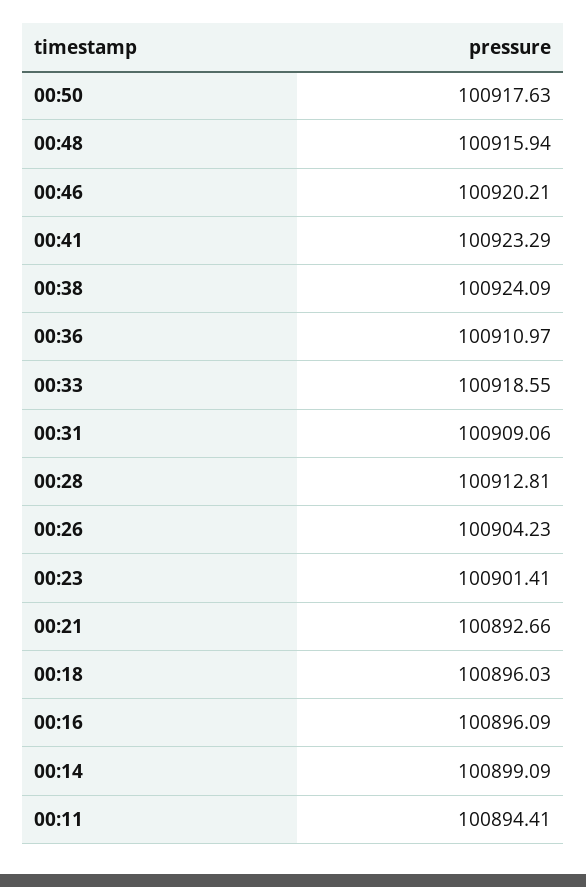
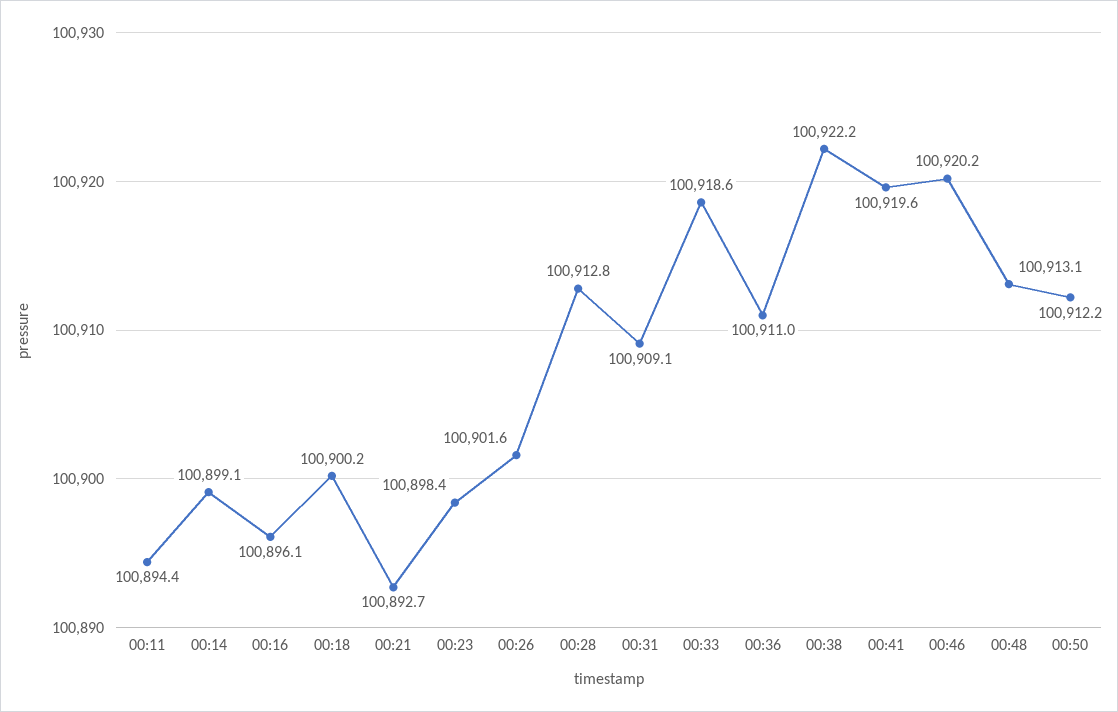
00:50: 100917.63 -> 100912.2
00:48: 100915.94 -> 100913.1
00:41: 100923.29 -> 100919.6
00:38: 100924.09 -> 100922.2
00:26: 100904.23 -> 100901.6
00:23: 100901.41 -> 100898.4
00:18: 100896.03 -> 100900.2

